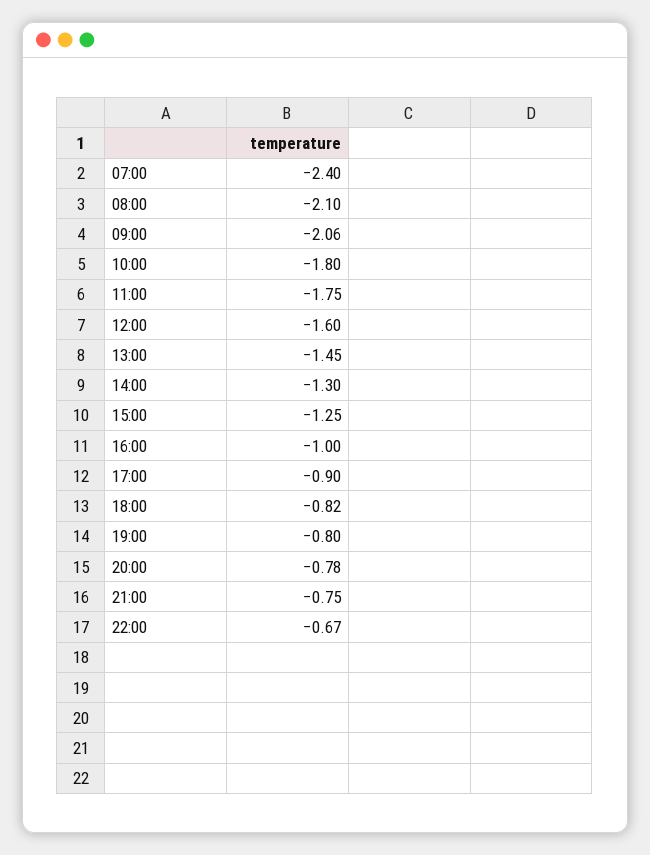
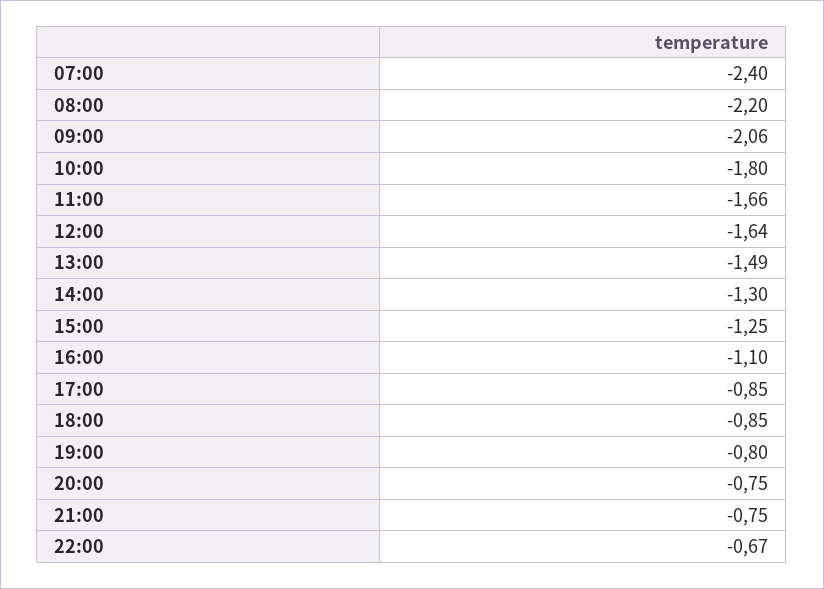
08:00: -2.1 -> -2.2
11:00: -1.75 -> -1.66
12:00: -1.6 -> -1.64
13:00: -1.45 -> -1.49
16:00: -1 -> -1.1
17:00: -0.9 -> -0.85
18:00: -0.82 -> -0.85
20:00: -0.78 -> -0.75

